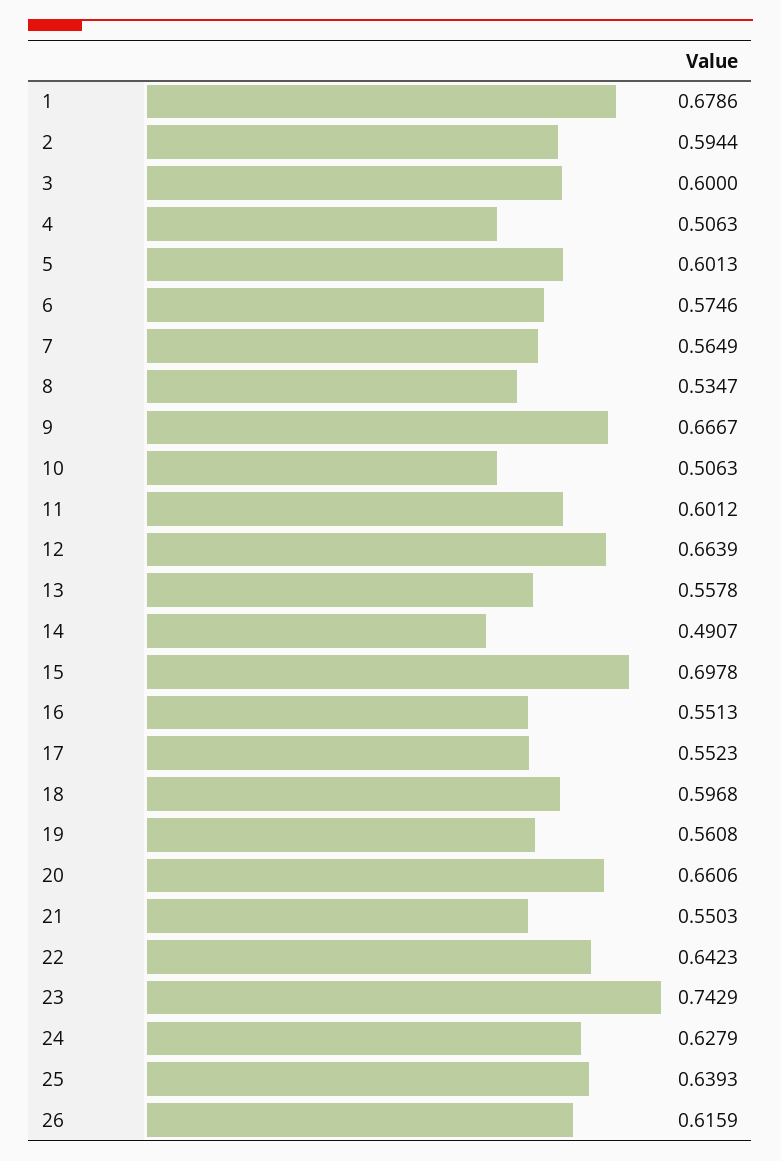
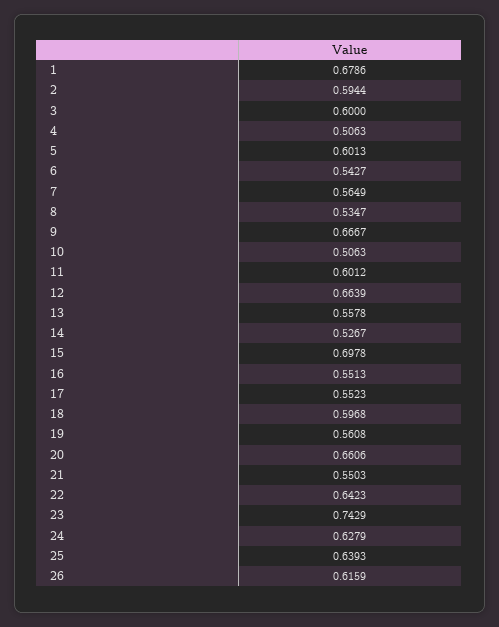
6: 0.5746 -> 0.5427
14: 0.4907 -> 0.5267

